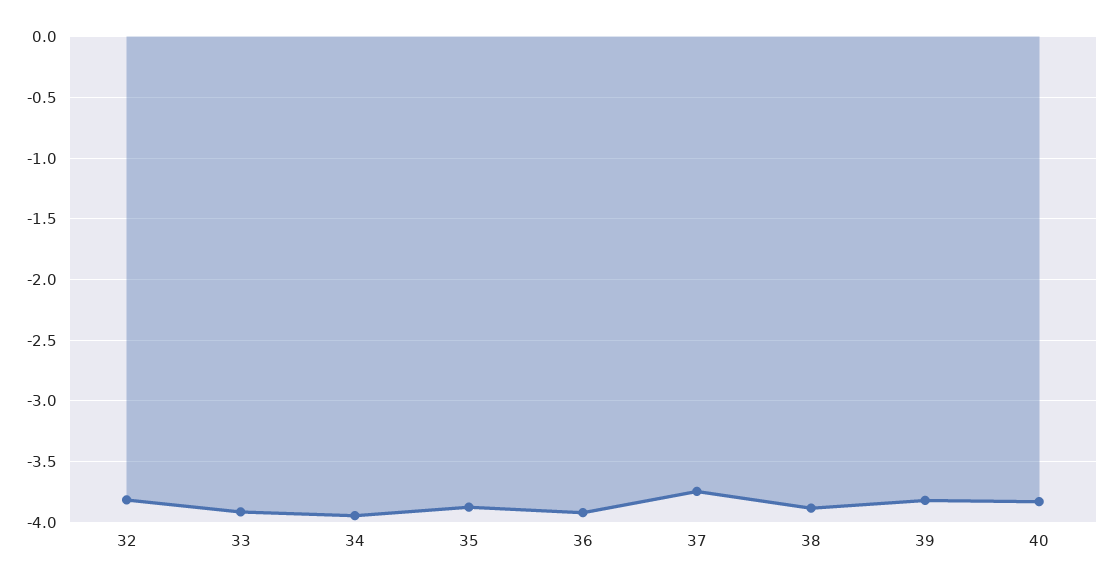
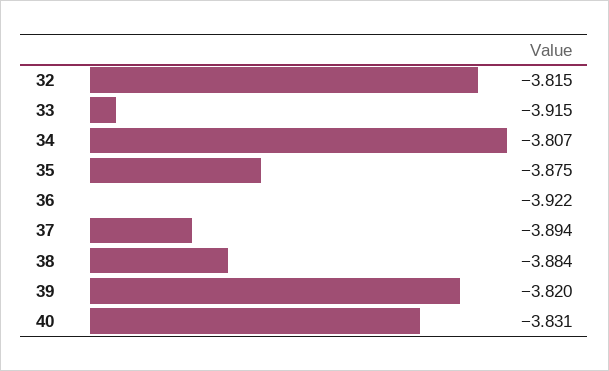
34: -3.95 -> -3.807
37: -3.75 -> -3.894

